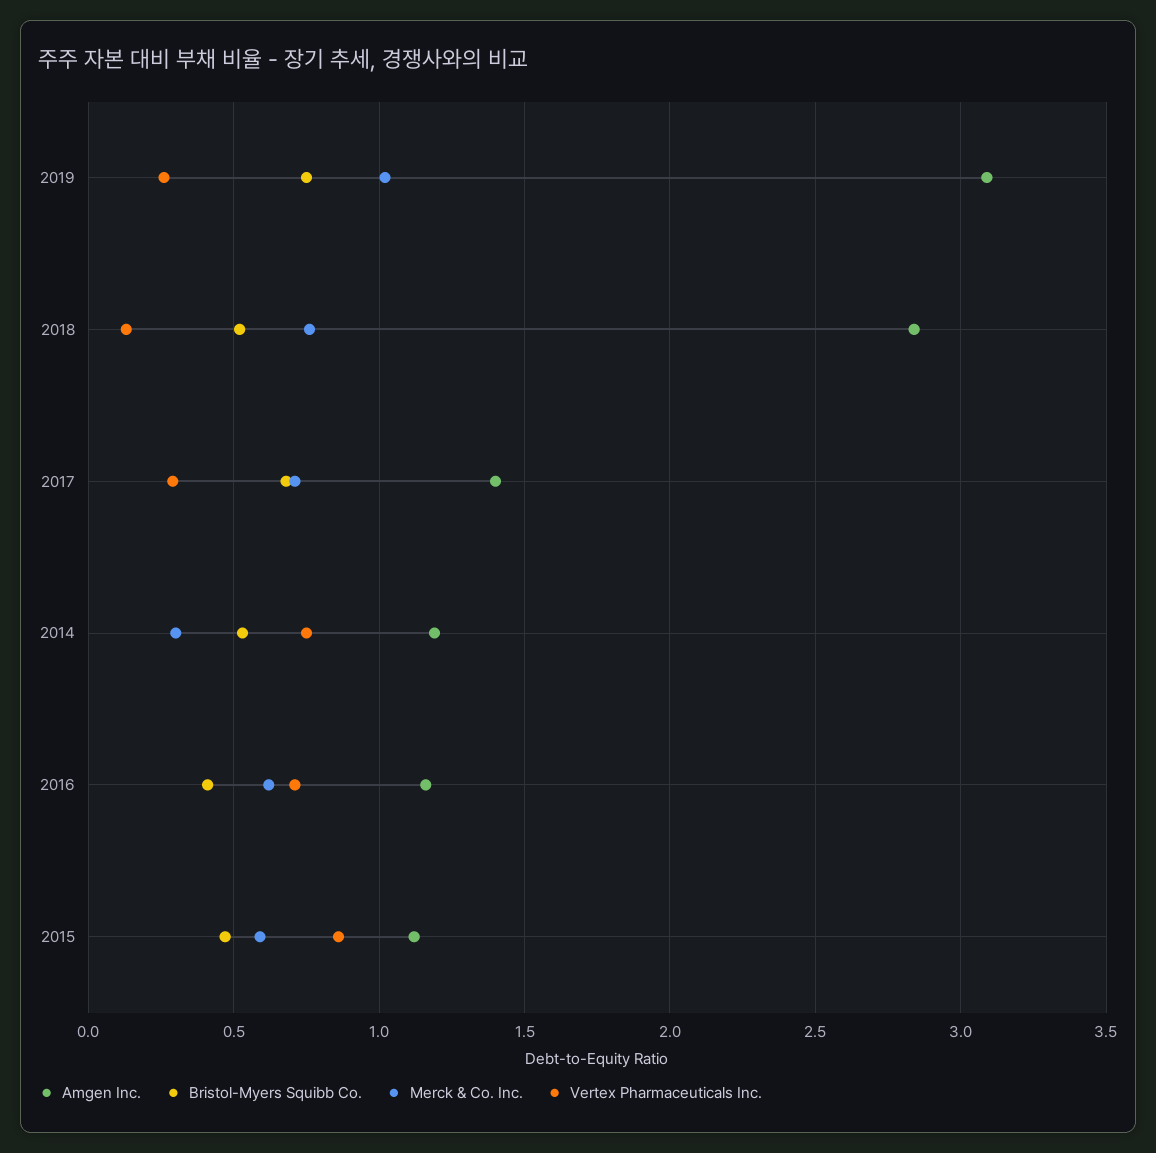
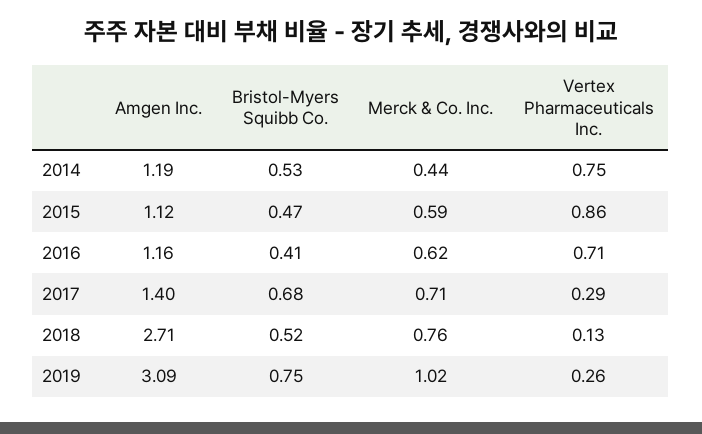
Amgen Inc., 2018: 2.85 -> 2.71
Merck & Co. Inc., 2014: 0.3 -> 0.44

